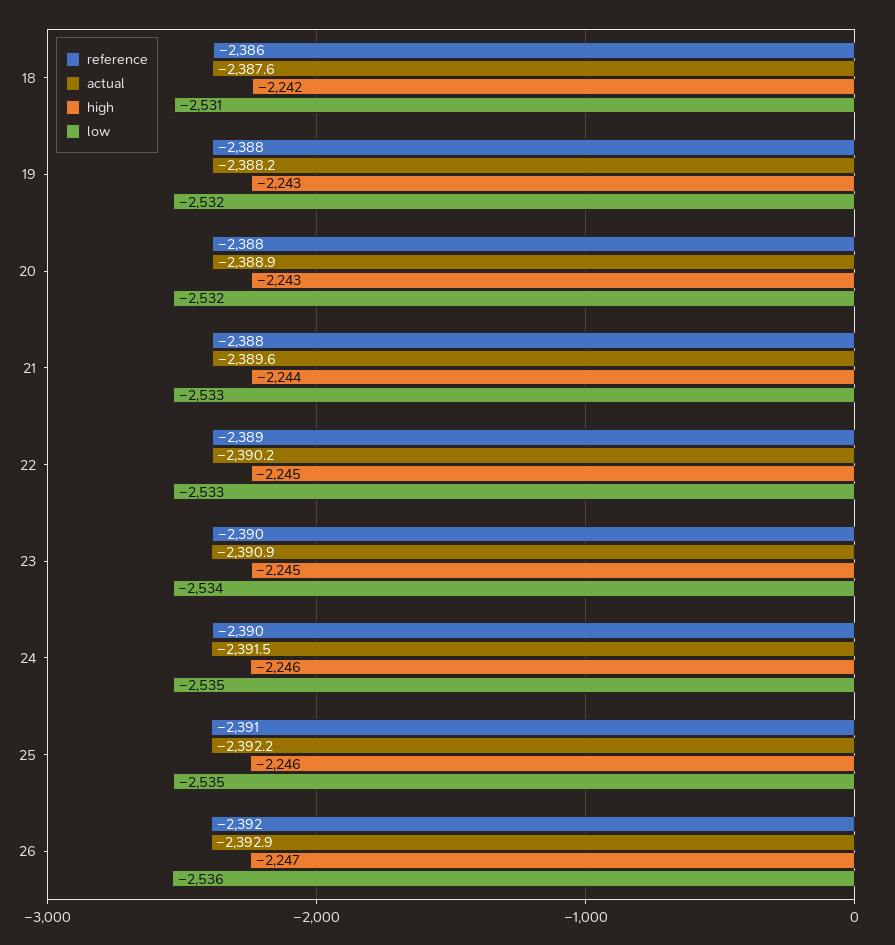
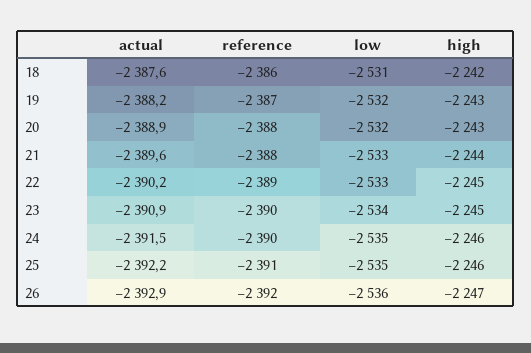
reference, 19: -2388 -> -2387

